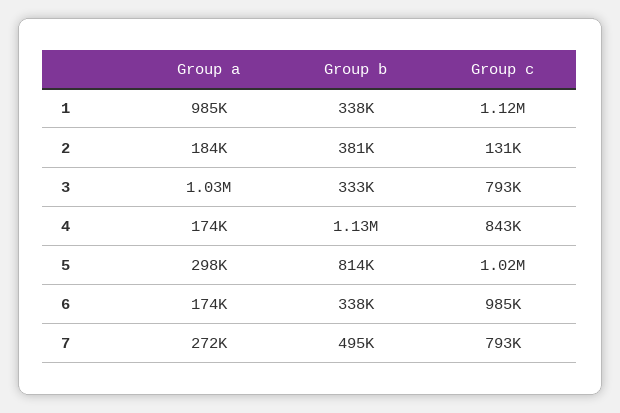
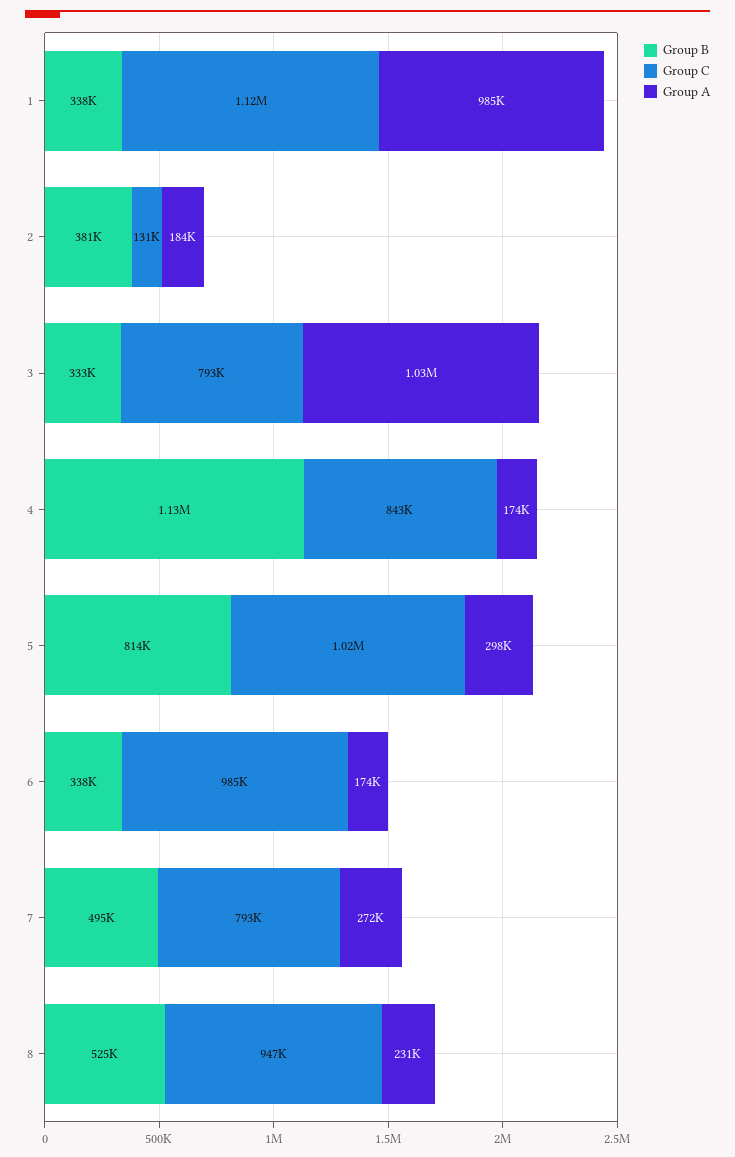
Group b, 8: none -> 525000
Group c, 8: none -> 947000
Group a, 8: none -> 231000

